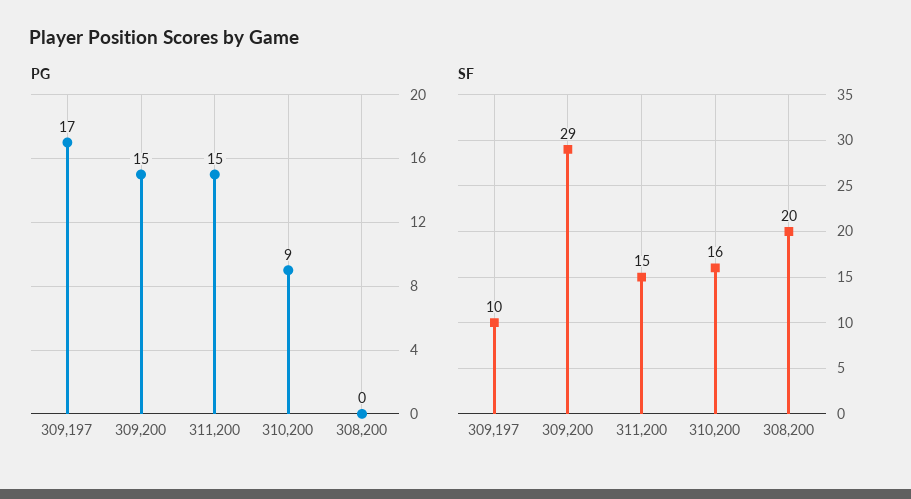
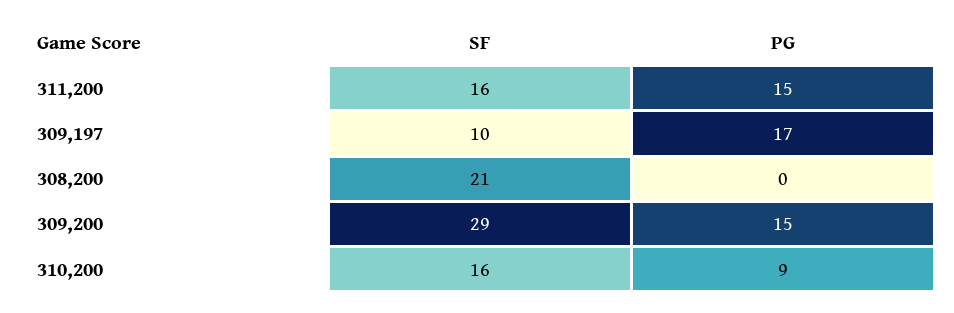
SF, 311,200: 15 -> 16
SF, 308,200: 20 -> 21

